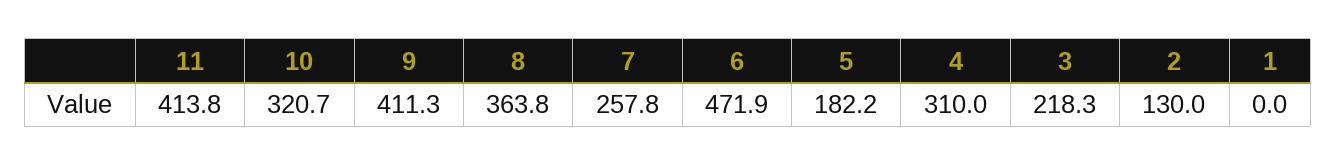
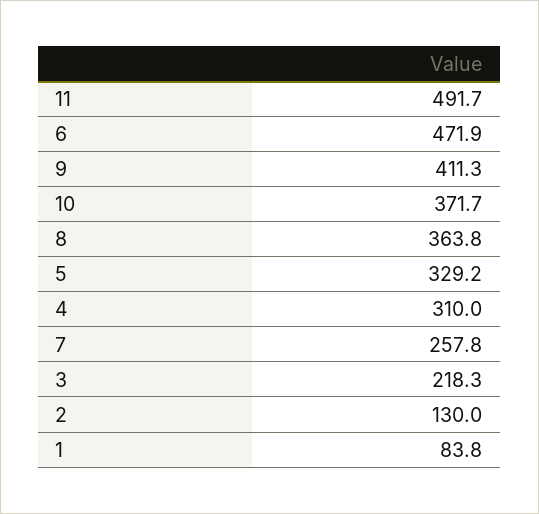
11: 413.8 -> 491.7
10: 320.7 -> 371.7
5: 182.2 -> 329.2
1: 0 -> 83.8

